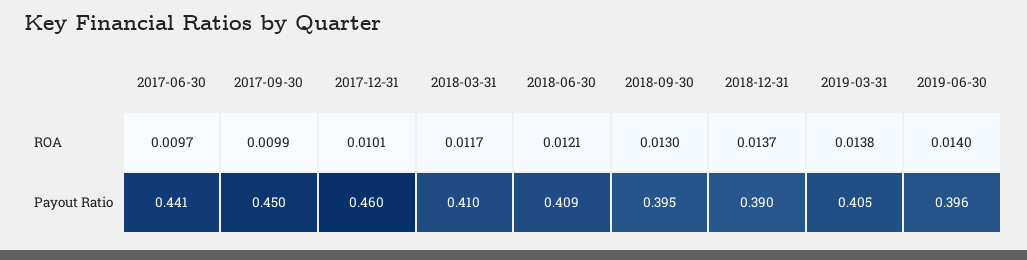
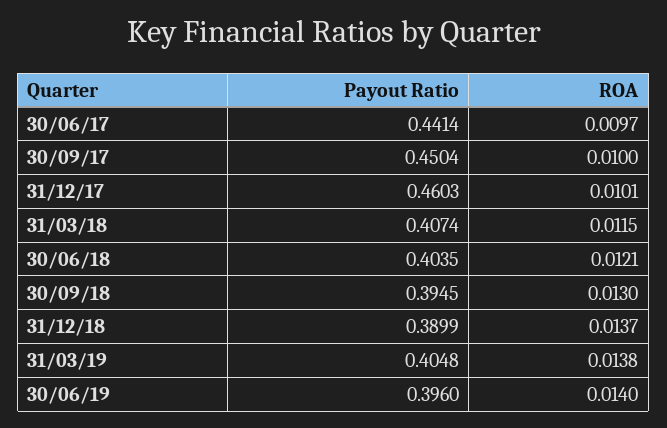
2017-09-30, ROA: 0.0099 -> 0.01
2018-03-31, ROA: 0.0117 -> 0.0115
2018-03-31, Payout Ratio: 0.41 -> 0.4074
2018-06-30, Payout Ratio: 0.409 -> 0.4035

